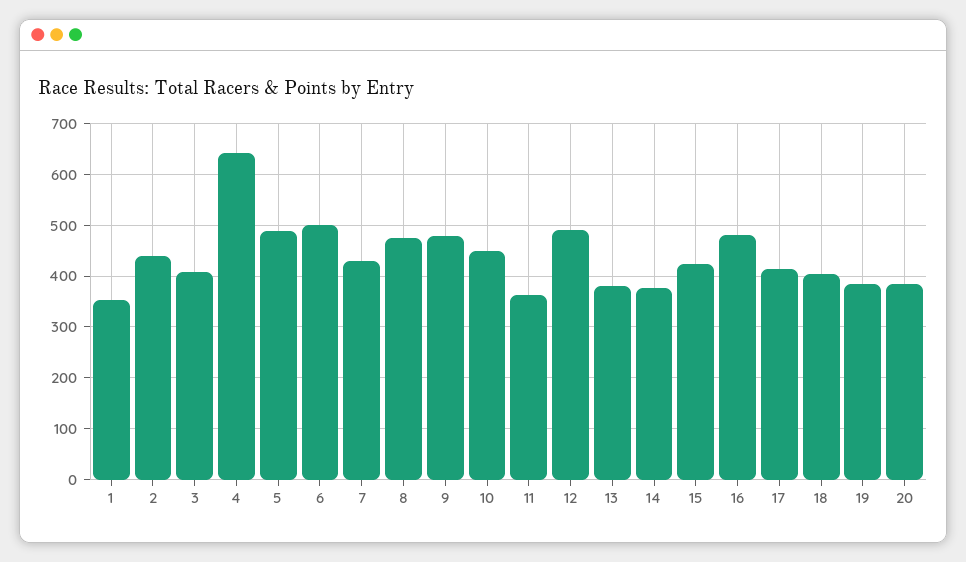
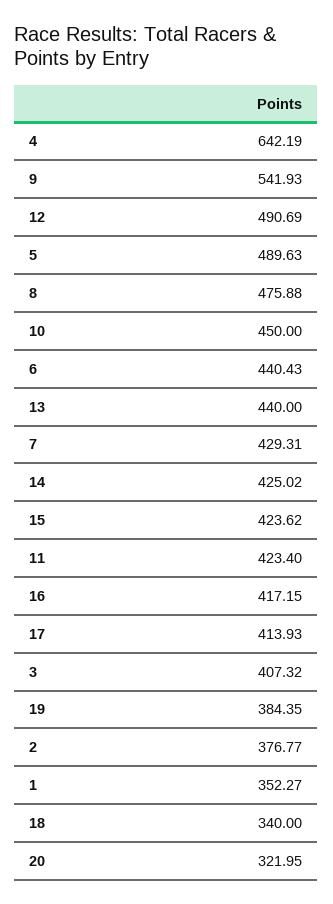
2: 440 -> 376.77
6: 500 -> 440.43
9: 480 -> 541.93
11: 360 -> 423.4
13: 380 -> 440
14: 380 -> 425.02
16: 480 -> 417.15
18: 400 -> 340
20: 380 -> 321.95

